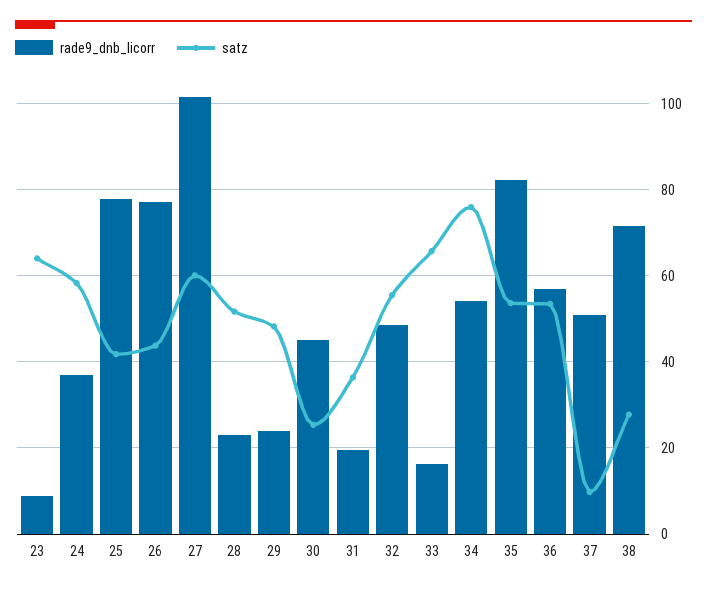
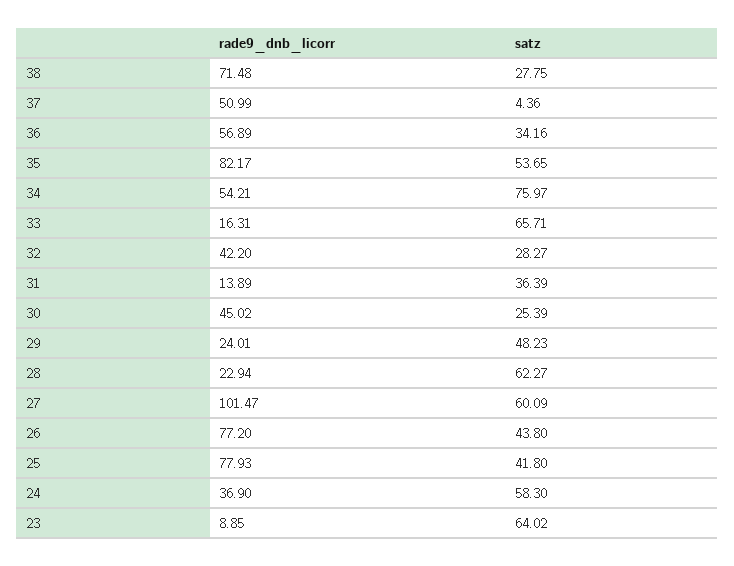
satz, 28: 52 -> 62.27
rade9_dnb_licorr, 31: 20 -> 13.89
rade9_dnb_licorr, 32: 48 -> 42.2
satz, 32: 56 -> 28.27
satz, 36: 54 -> 34.16
satz, 37: 10 -> 4.36

